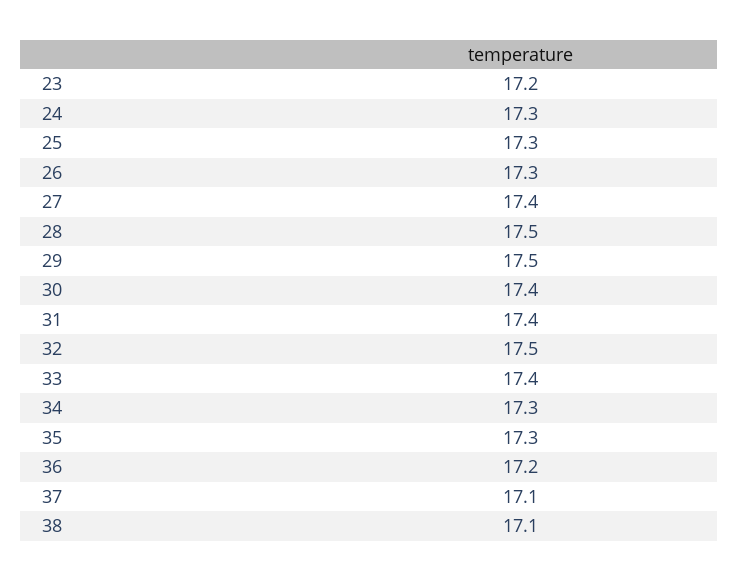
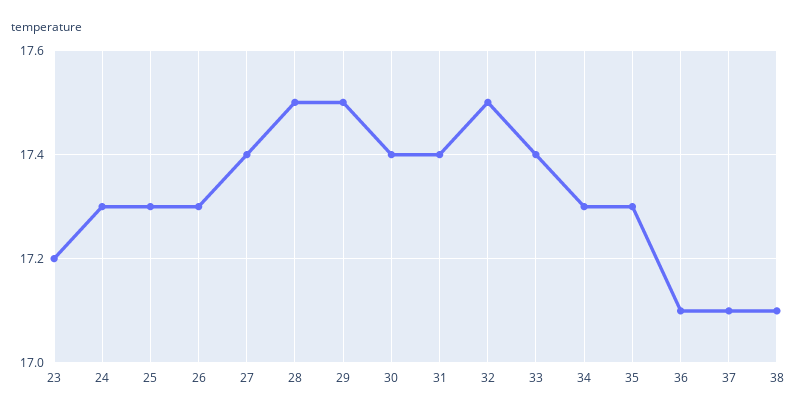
36: 17.2 -> 17.1

